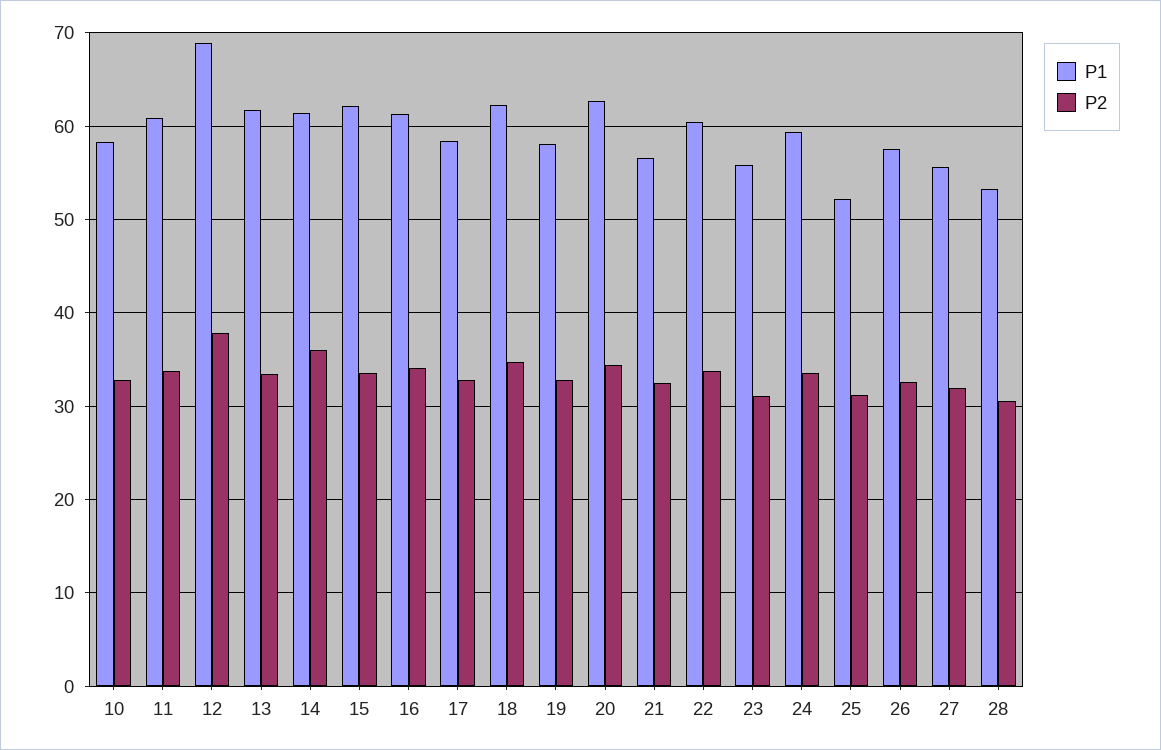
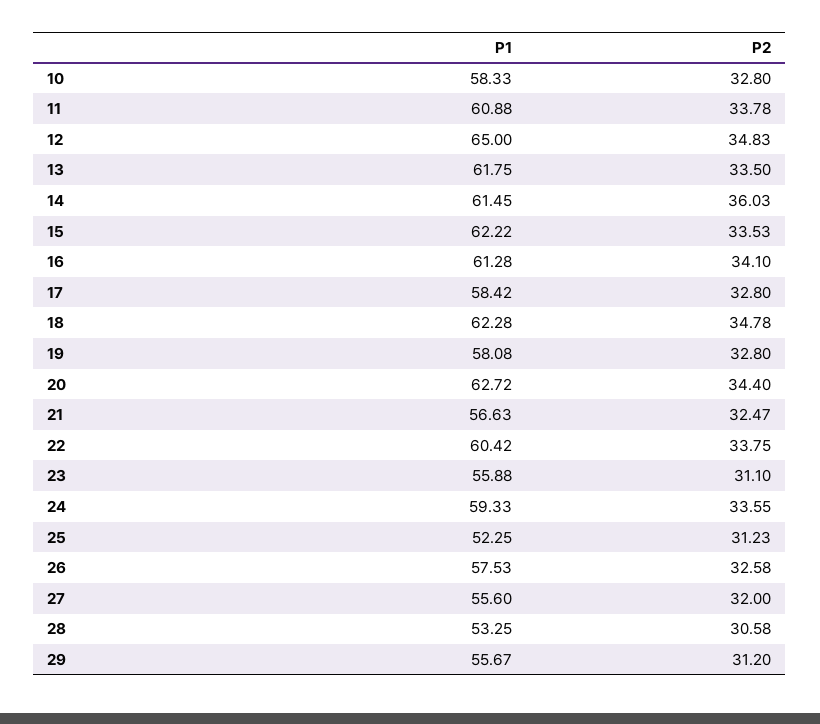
P1, 12: 69 -> 65
P2, 12: 38 -> 34.83
P1, 29: none -> 55.67
P2, 29: none -> 31.2

